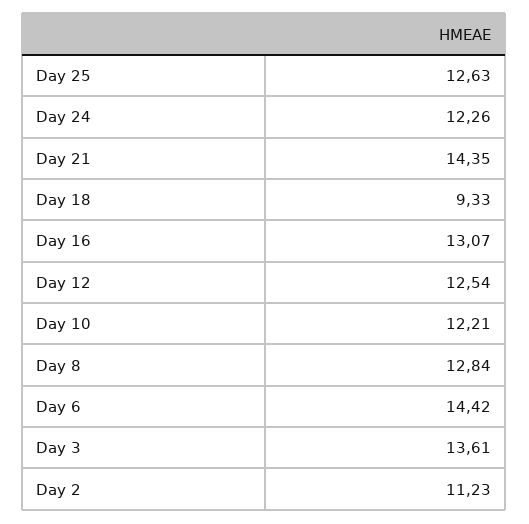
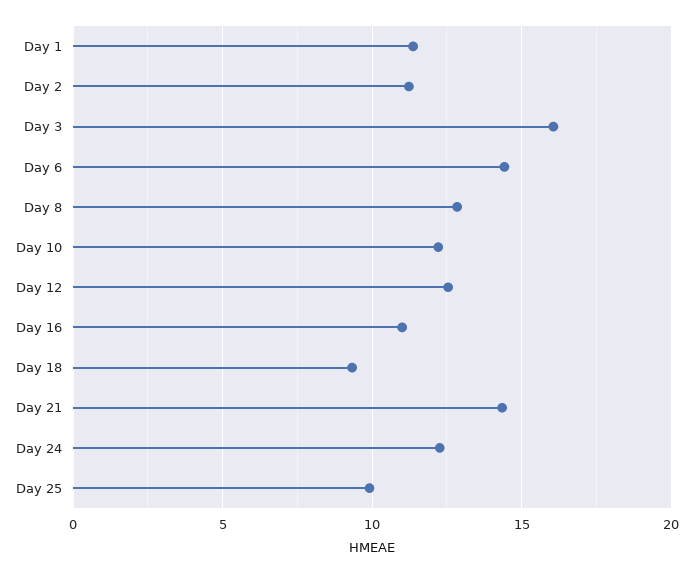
Day 25: 12.63 -> 10
Day 16: 13.07 -> 11
Day 3: 13.61 -> 16
Day 1: none -> 11.5

